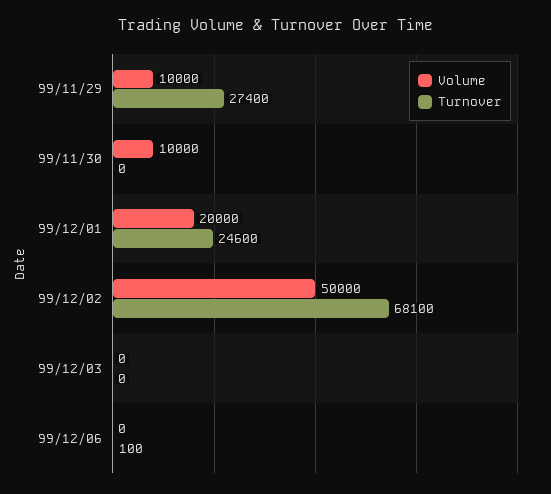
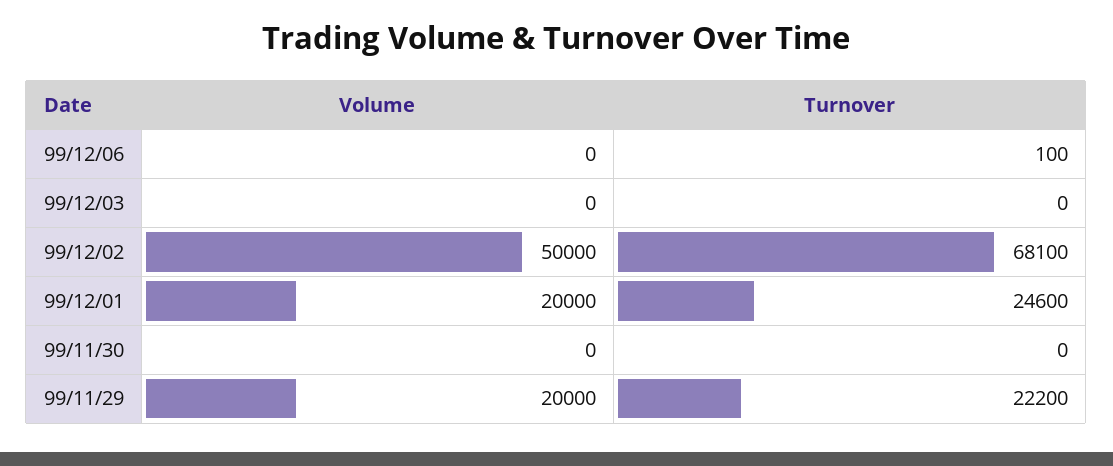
Volume, 99/11/29: 10000 -> 20000
Turnover, 99/11/29: 27400 -> 22200
Volume, 99/11/30: 10000 -> 0

